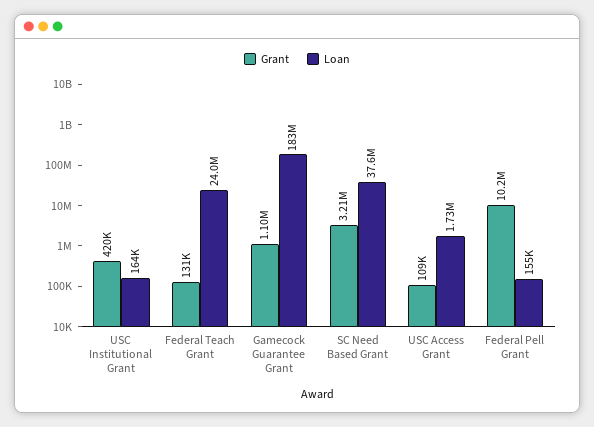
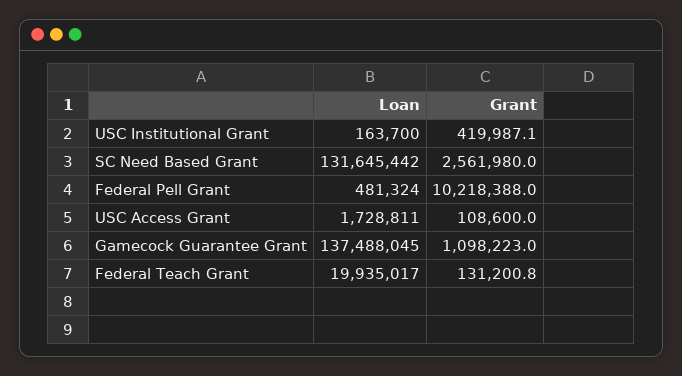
Loan, Federal Teach Grant: 24000000 -> 19935017
Loan, Gamecock Guarantee Grant: 183000000 -> 137488045
Grant, SC Need Based Grant: 3210000 -> 2561980
Loan, SC Need Based Grant: 37600000 -> 131645442
Loan, Federal Pell Grant: 155000 -> 481324

